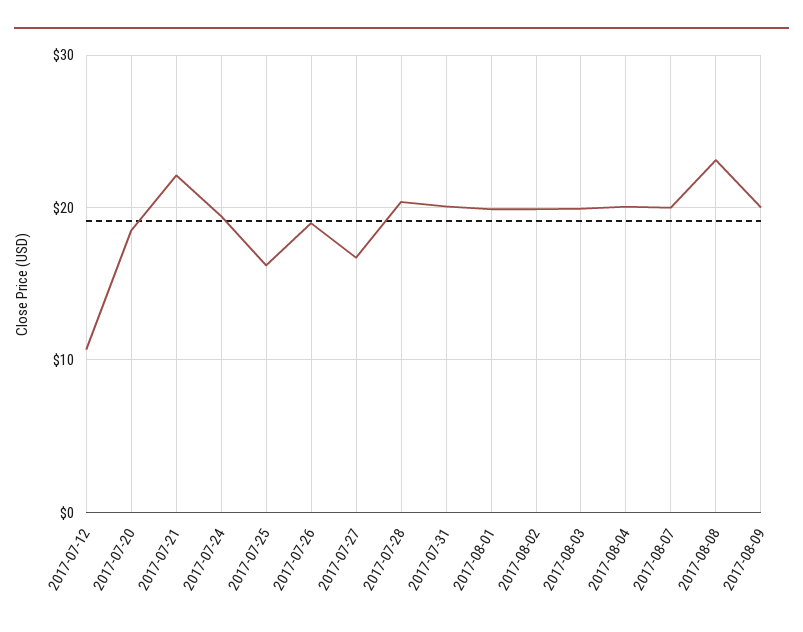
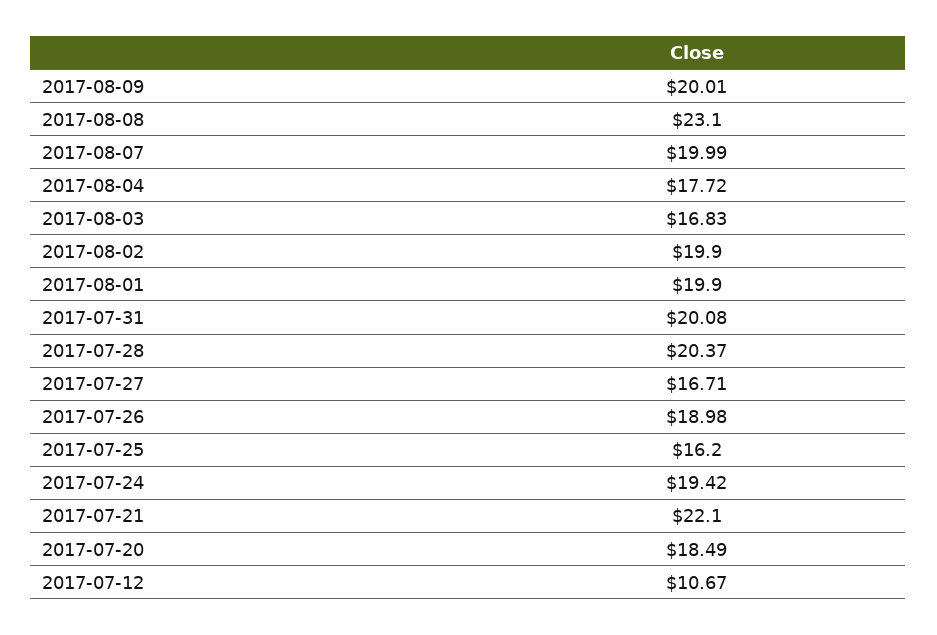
2017-08-03: 20 -> 16.83
2017-08-04: 20 -> 17.72

